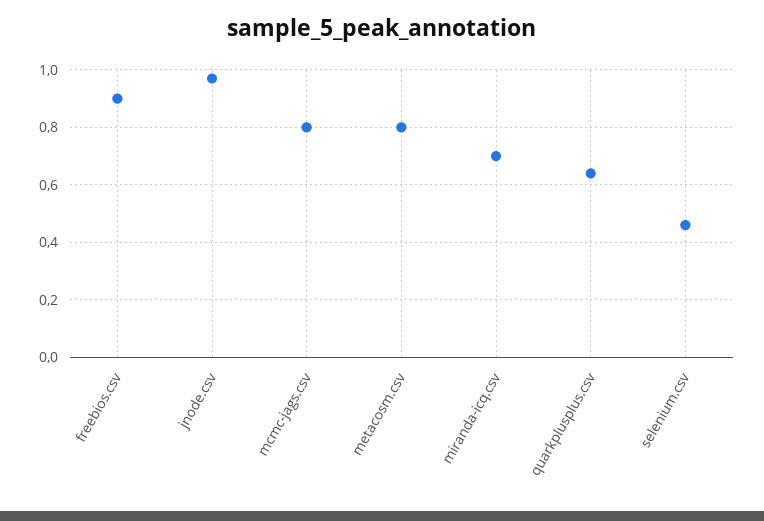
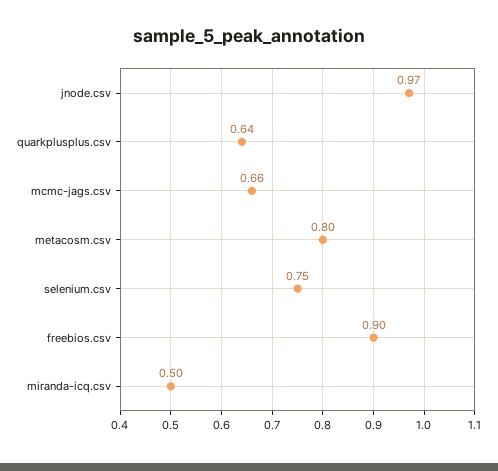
mcmc-jags.csv: 0.8 -> 0.66
miranda-icq.csv: 0.7 -> 0.5
selenium.csv: 0.45 -> 0.75

